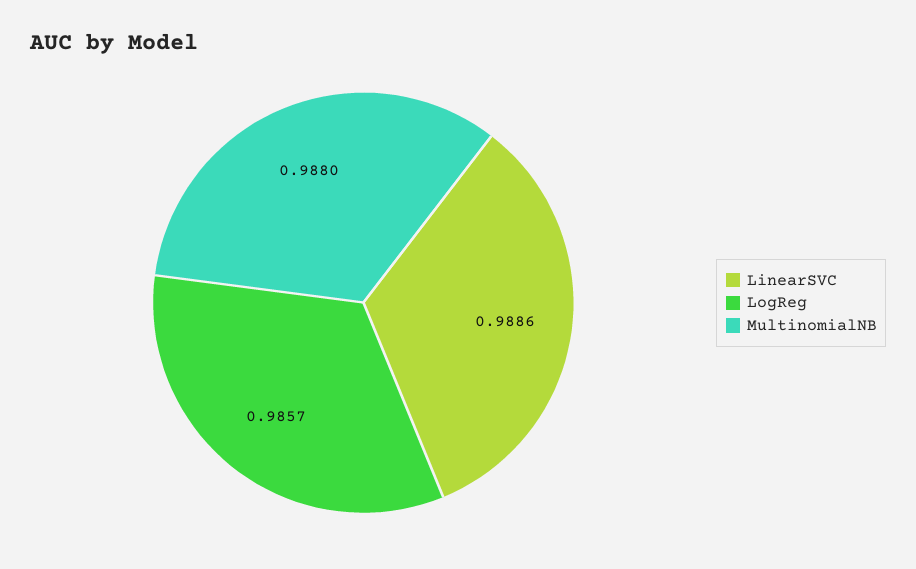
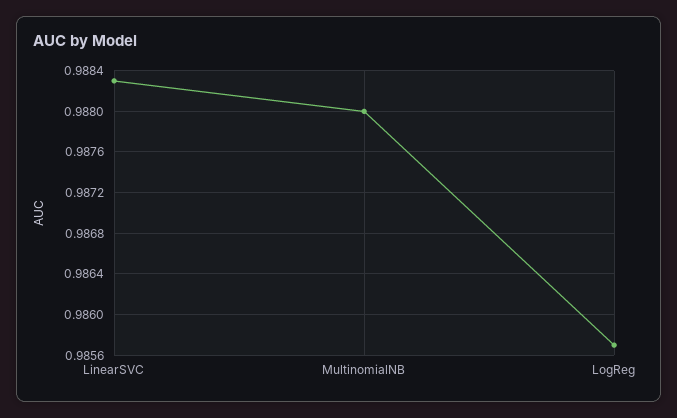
LinearSVC: 0.9886 -> 0.9883

